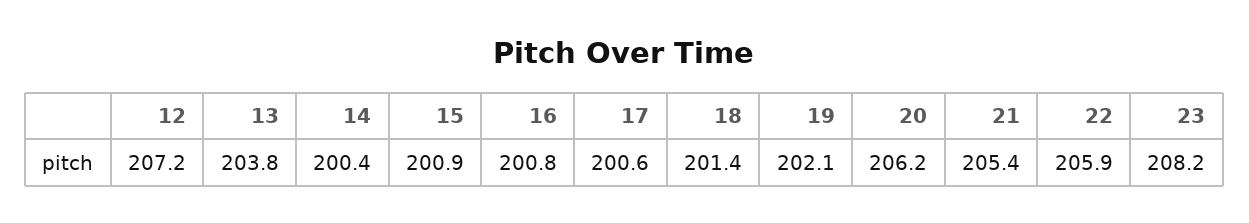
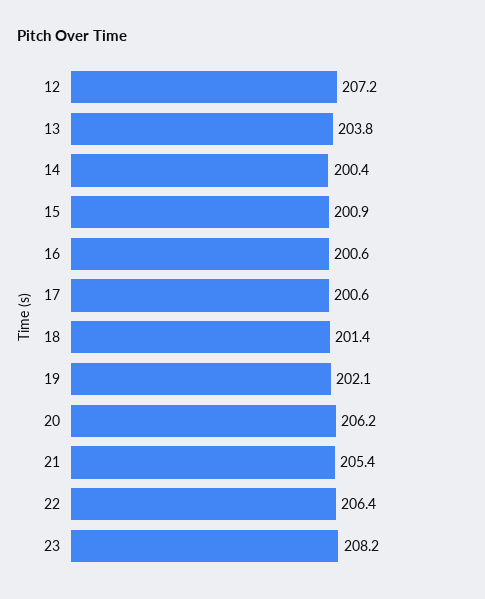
16: 200.8 -> 200.6
22: 205.9 -> 206.4

